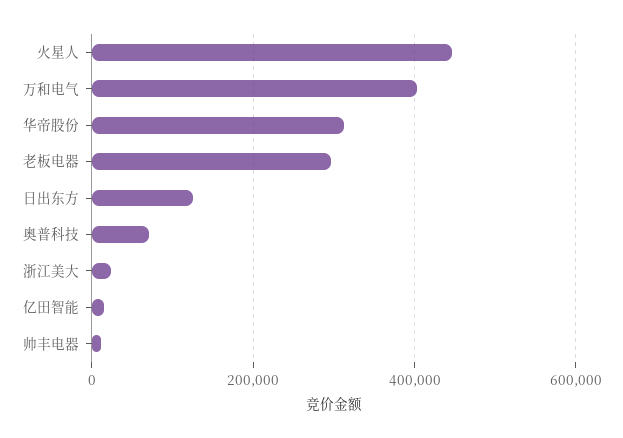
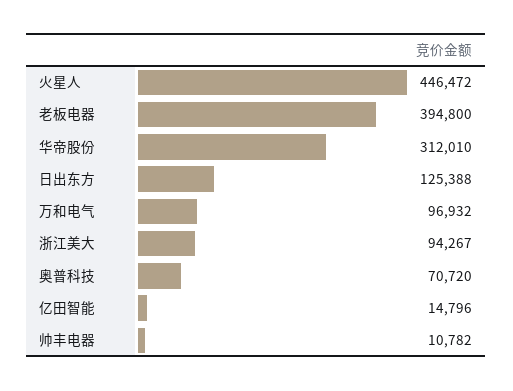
万和电气: 400000 -> 96932
老板电器: 300000 -> 394800
浙江美大: 20000 -> 94267

